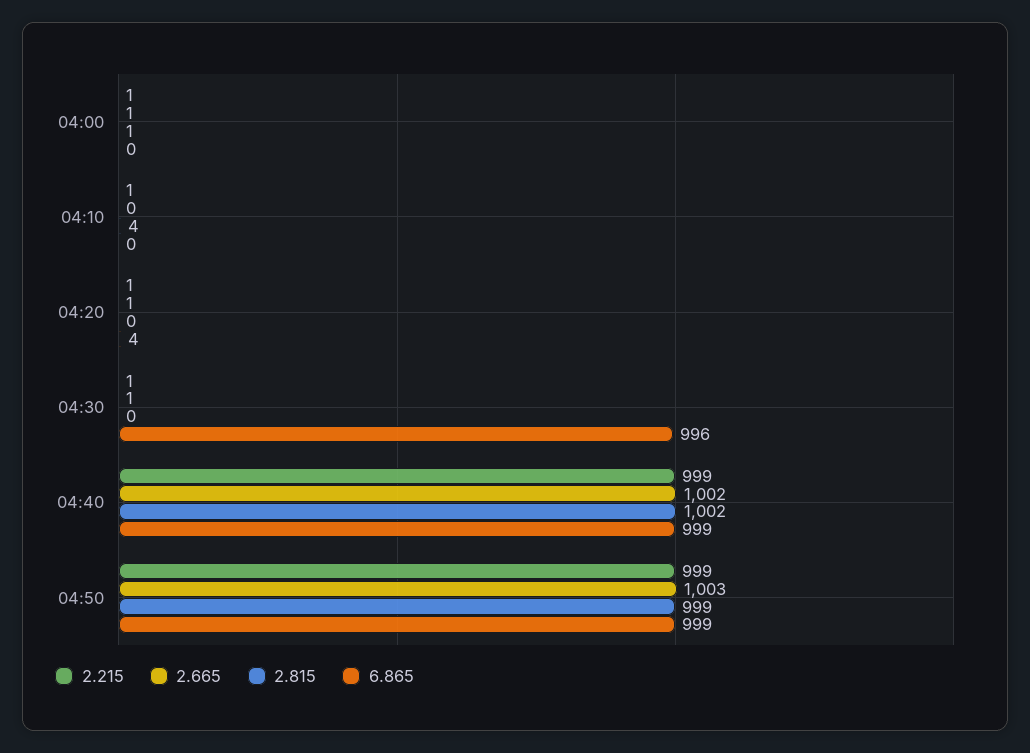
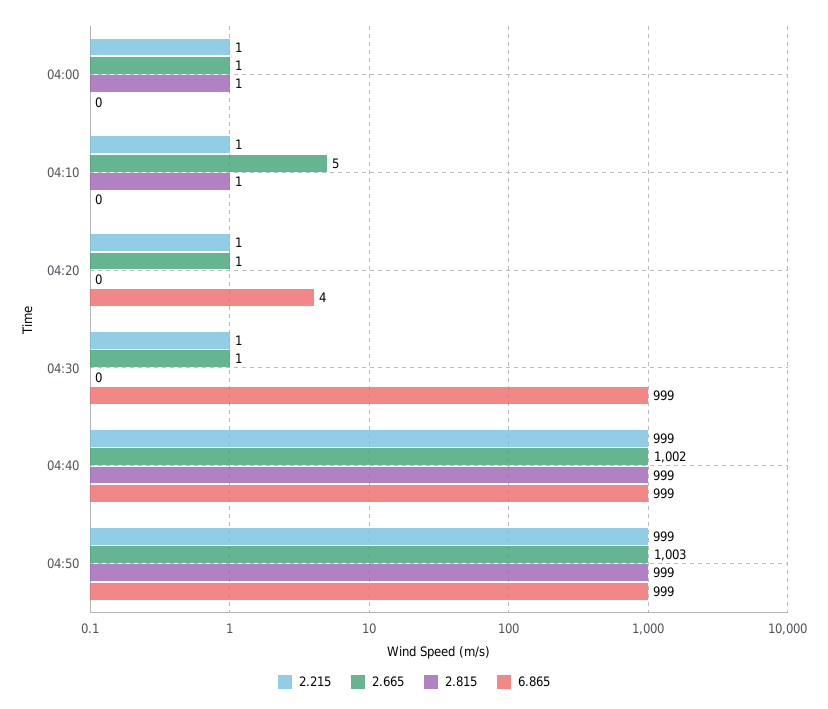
2.665, 04:10: 0 -> 5
2.815, 04:10: 4 -> 1
6.865, 04:30: 996 -> 999
2.815, 04:40: 1002 -> 999

